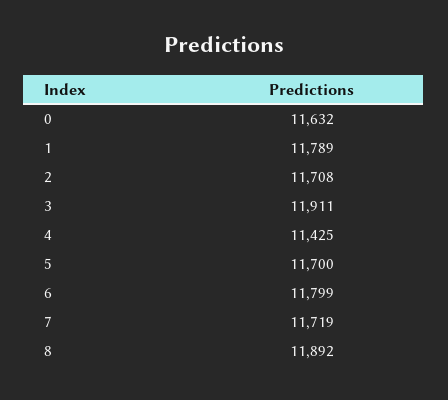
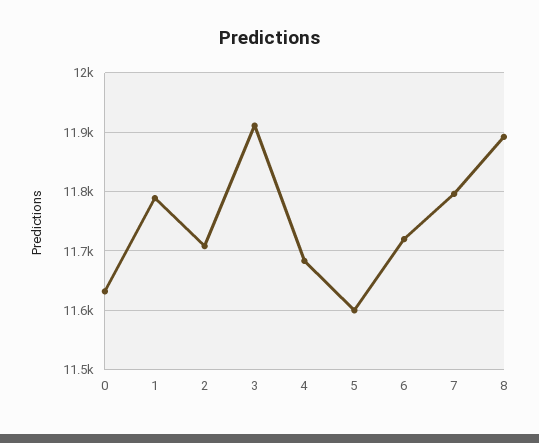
4: 11425 -> 11680
5: 11700 -> 11600
6: 11799 -> 11720
7: 11719 -> 11800

